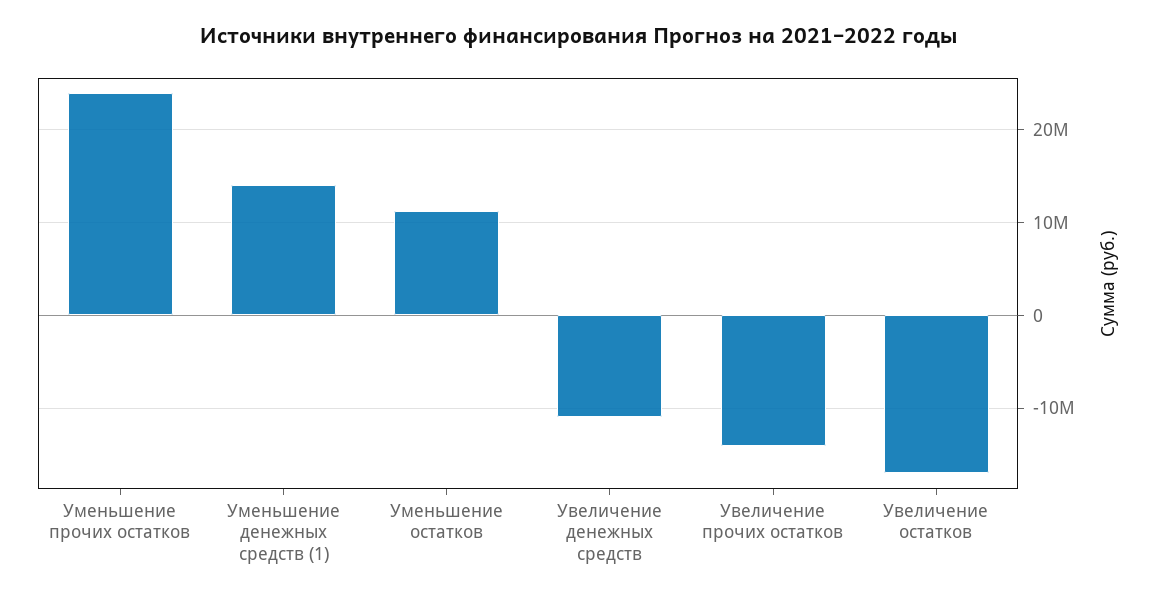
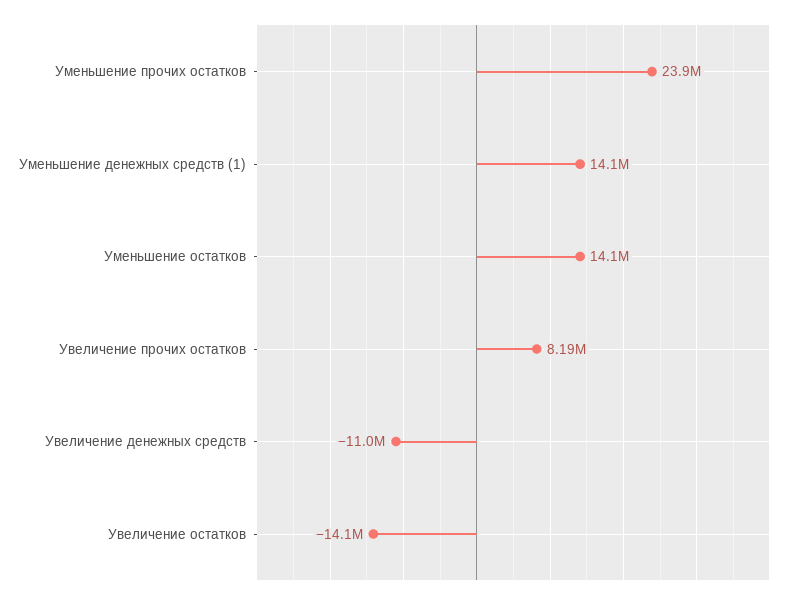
Уменьшение остатков: 11000000 -> 14100000
Увеличение прочих остатков: -14000000 -> 8190000
Увеличение остатков: -17000000 -> -14100000

